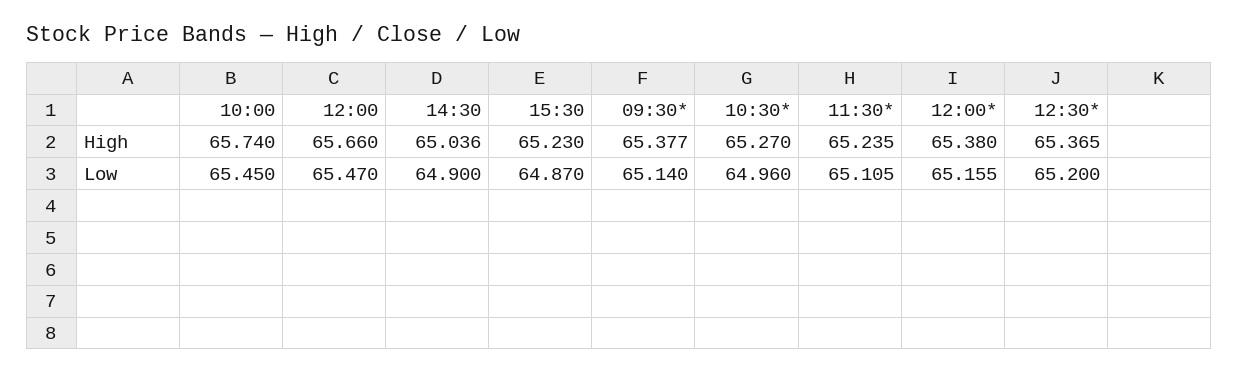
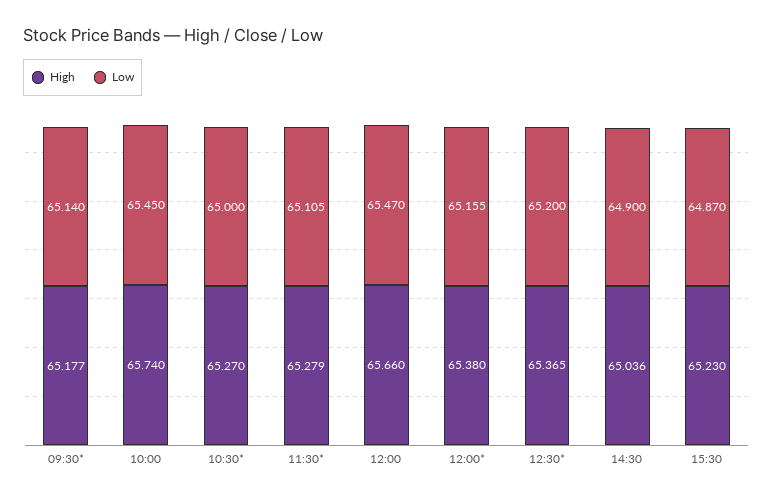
High, 09:30*: 65.377 -> 65.177
High, 11:30*: 65.235 -> 65.279
Low, 10:30*: 64.96 -> 65

